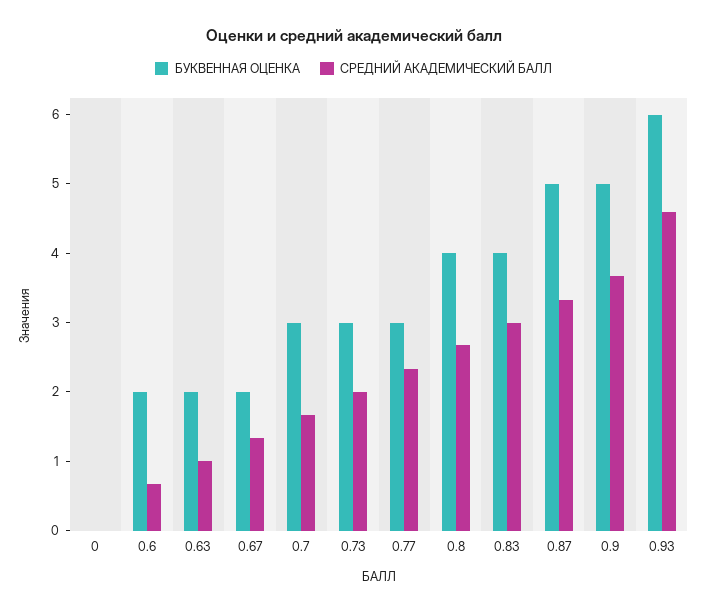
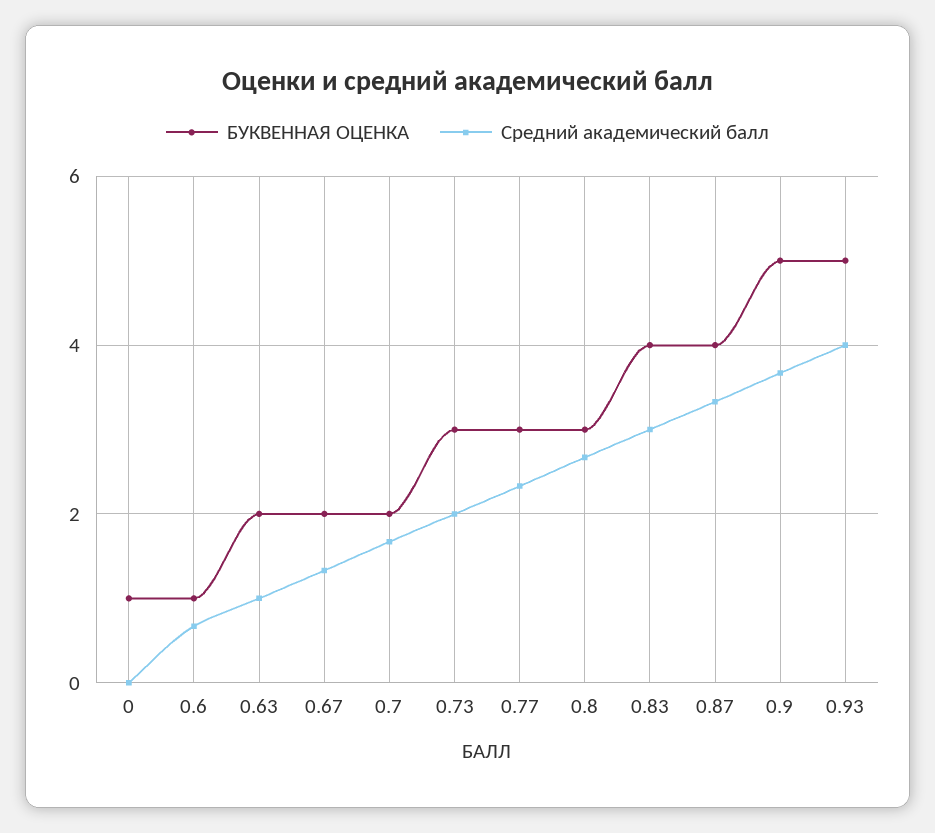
БУКВЕННАЯ ОЦЕНКА, 0: 0 -> 1
БУКВЕННАЯ ОЦЕНКА, 0.6: 2 -> 1
БУКВЕННАЯ ОЦЕНКА, 0.7: 3 -> 2
БУКВЕННАЯ ОЦЕНКА, 0.8: 4 -> 3
БУКВЕННАЯ ОЦЕНКА, 0.87: 5 -> 4
БУКВЕННАЯ ОЦЕНКА, 0.93: 6 -> 5
СРЕДНИЙ АКАДЕМИЧЕСКИЙ БАЛЛ, 0.93: 4.6 -> 4

